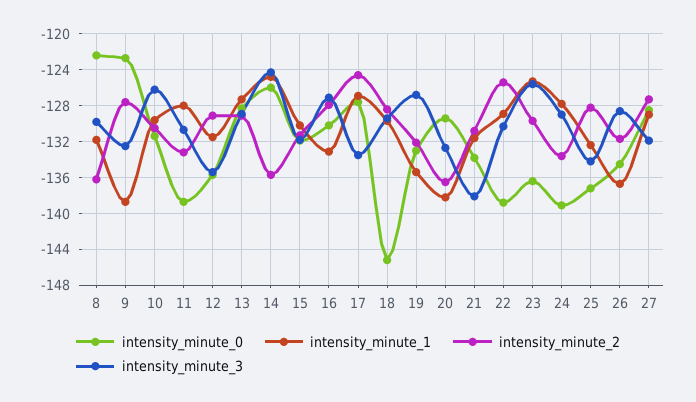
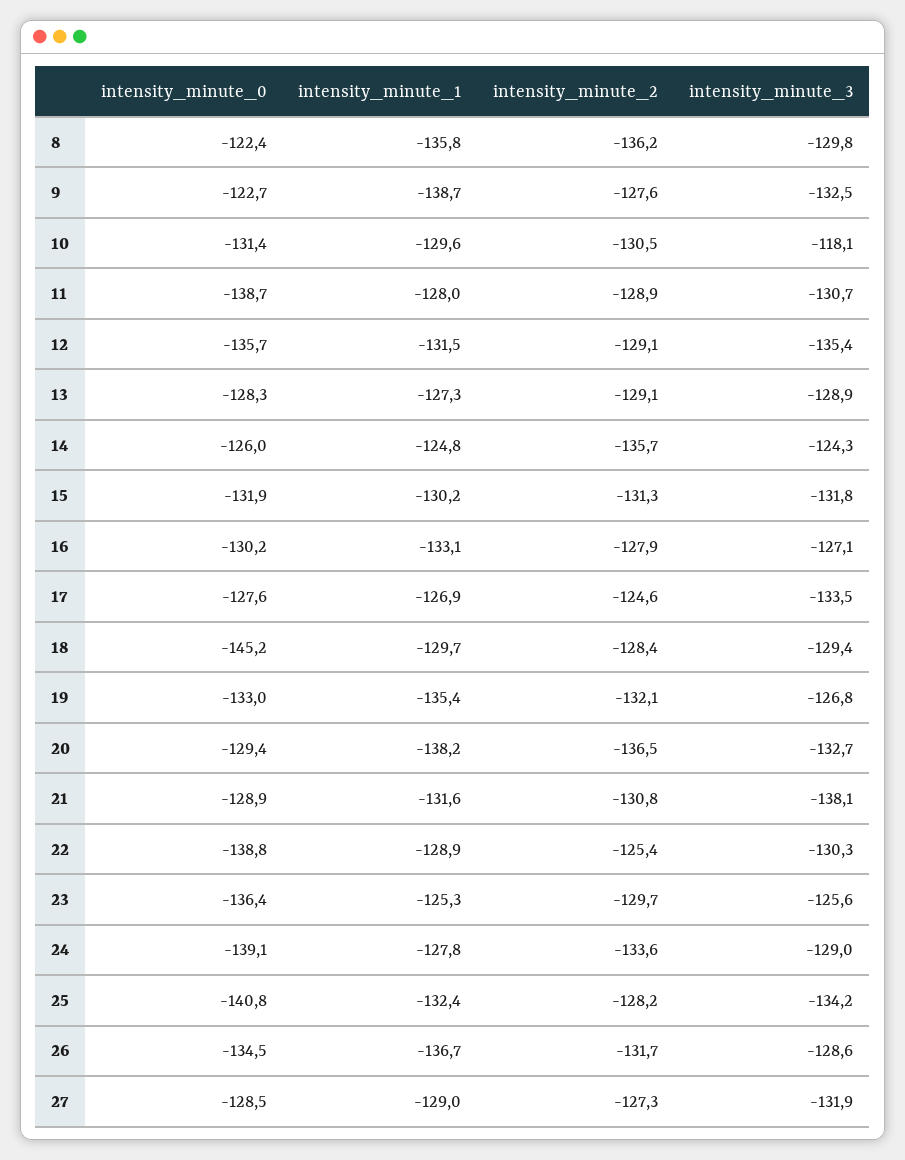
intensity_minute_1, 8: -132 -> -135.8
intensity_minute_3, 10: -126 -> -118.1
intensity_minute_2, 11: -133 -> -128.9
intensity_minute_0, 21: -134 -> -128.9
intensity_minute_0, 25: -137 -> -140.8

